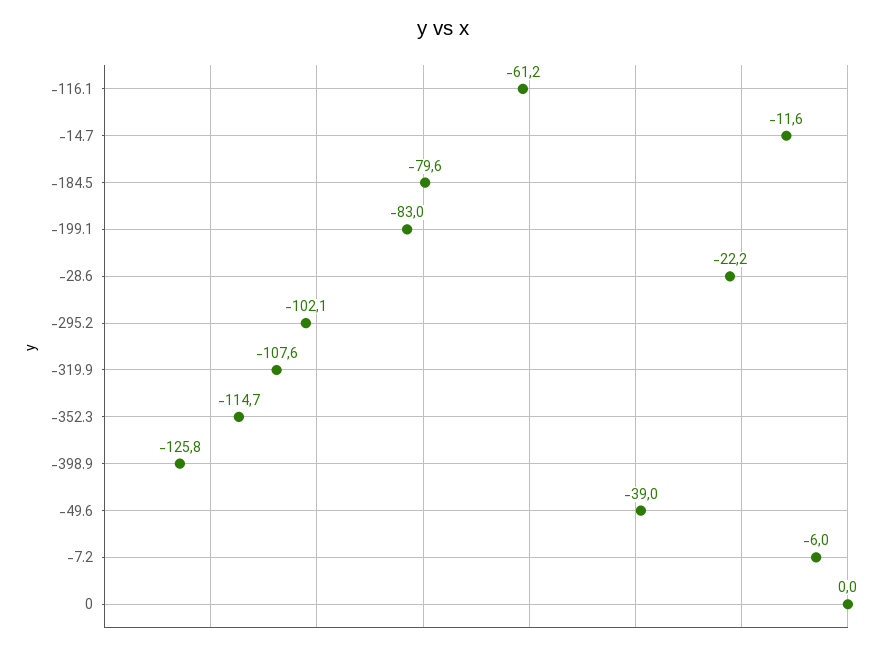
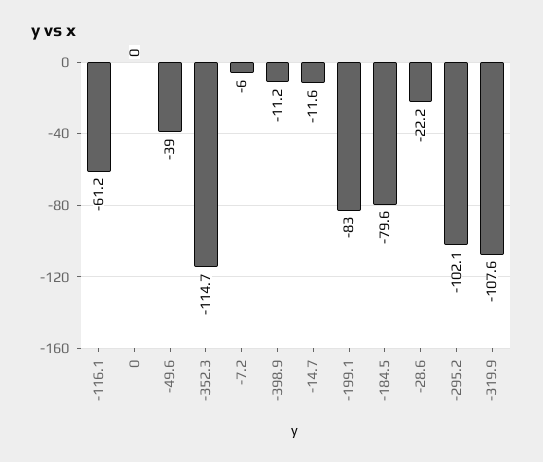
-398.9: -125.8 -> -11.2

